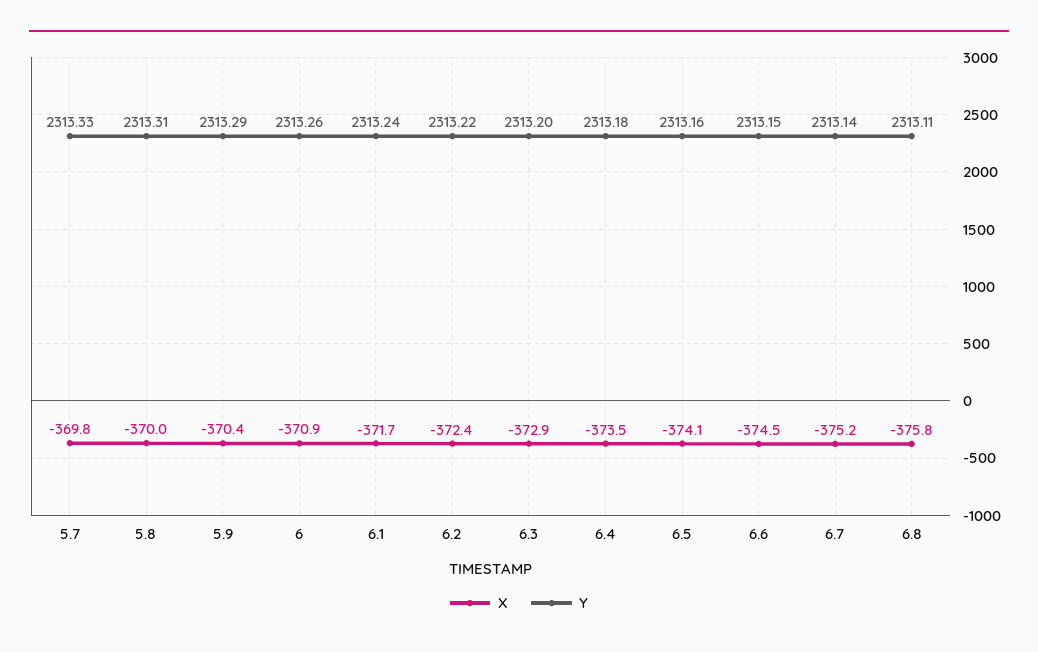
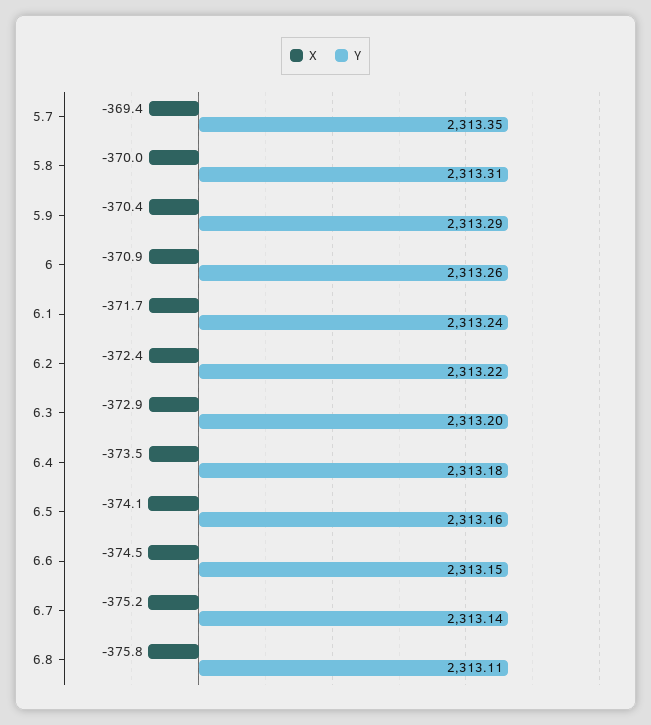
X, 5.7: -369.8 -> -369.4
Y, 5.7: 2313.33 -> 2313.35

